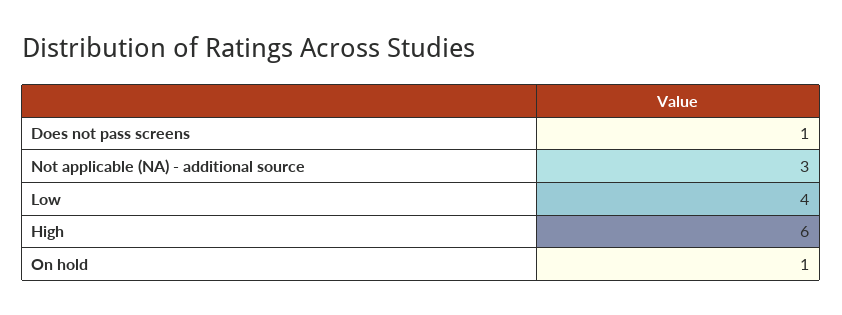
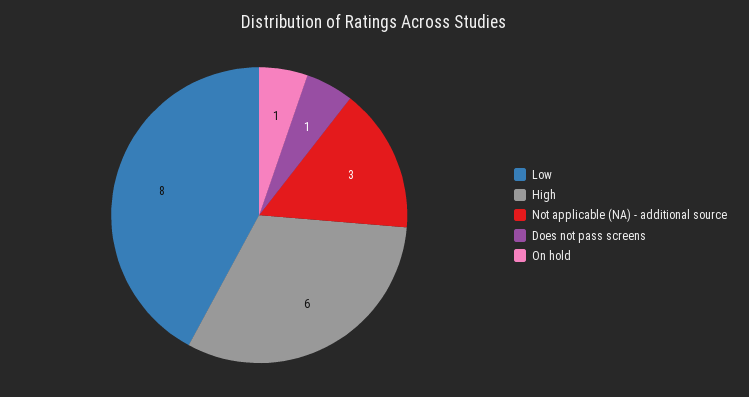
Low: 4 -> 8

